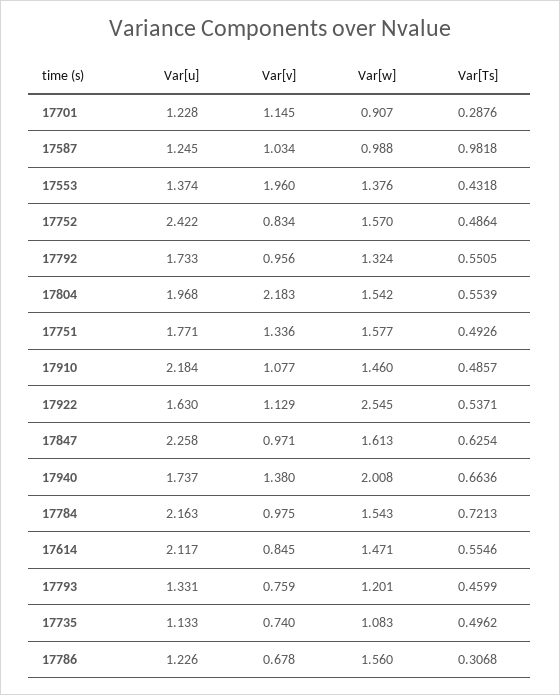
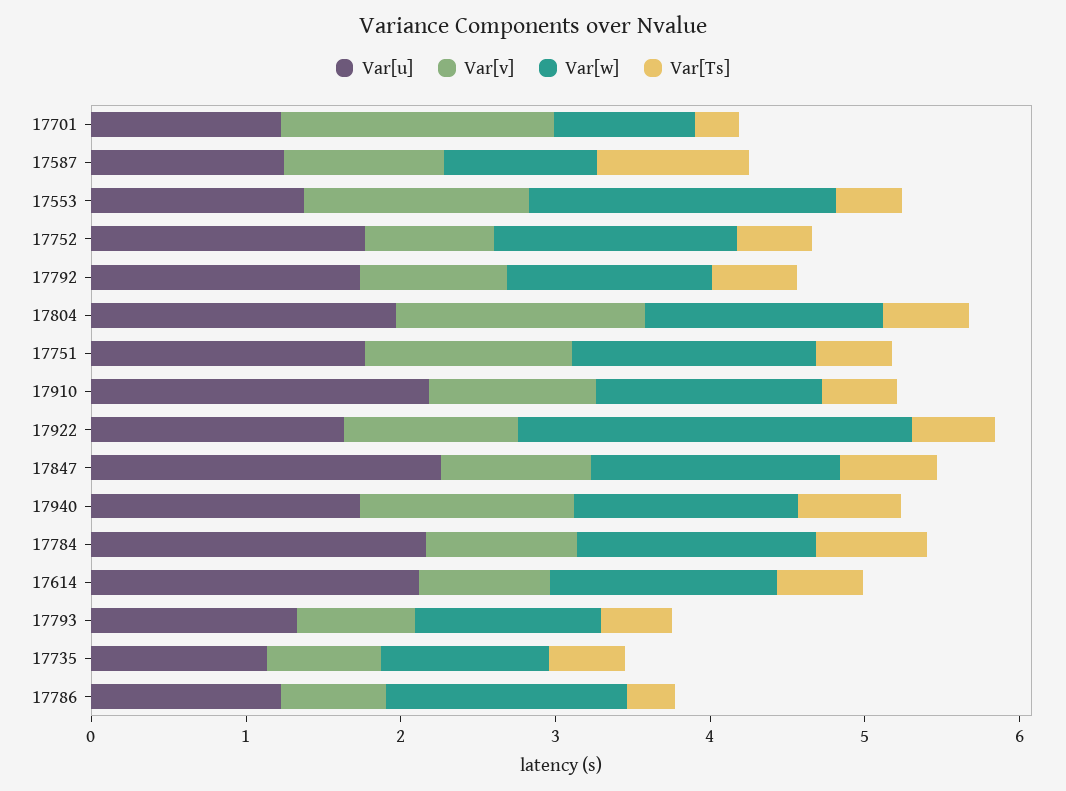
Var[v], 17701: 1.145 -> 1.8
Var[v], 17553: 1.96 -> 1.4
Var[w], 17553: 1.376 -> 2
Var[u], 17752: 2.422 -> 1.8
Var[v], 17804: 2.183 -> 1.6
Var[w], 17940: 2.008 -> 1.4

